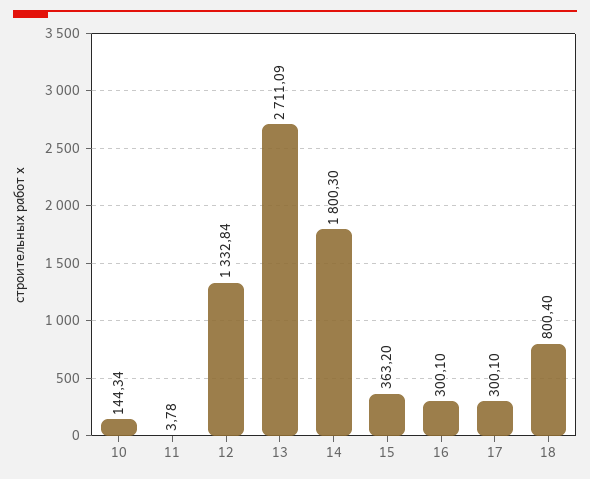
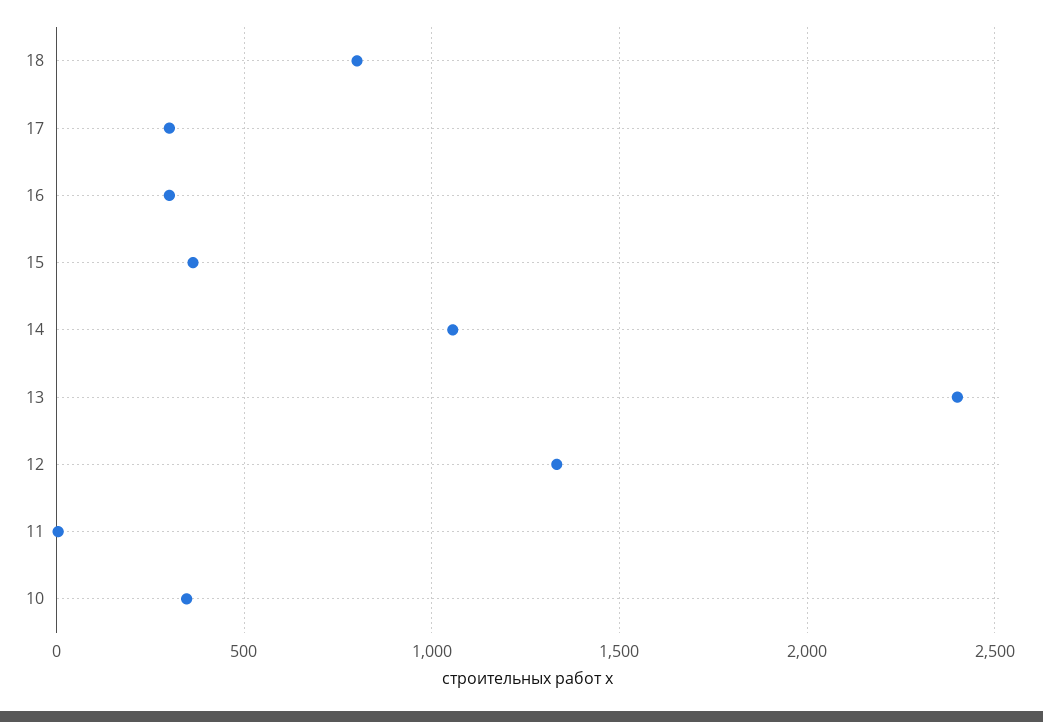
10: 144.34 -> 350
13: 2711.09 -> 2400
14: 1800.3 -> 1050

